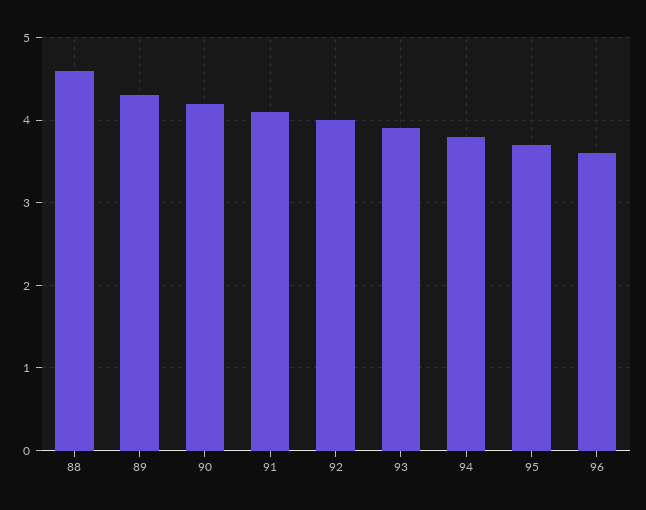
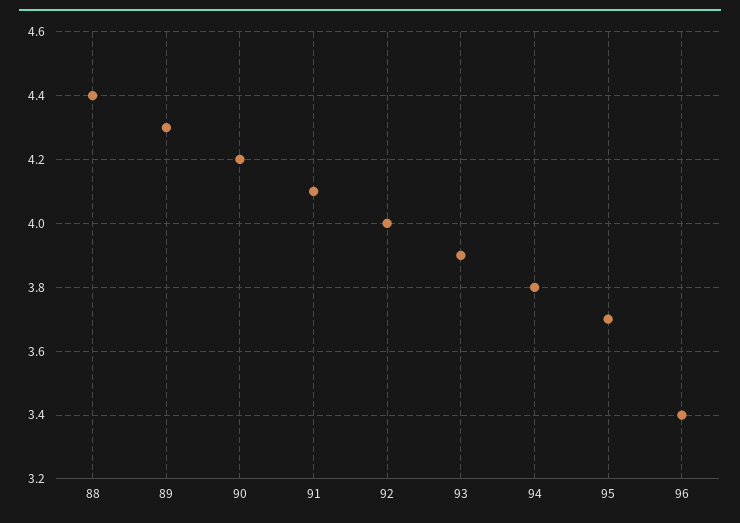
88: 4.6 -> 4.4
96: 3.6 -> 3.4

